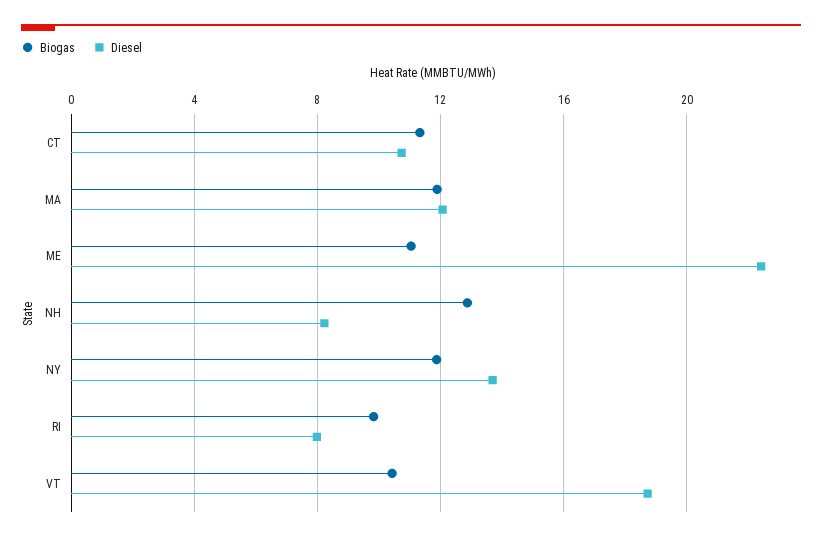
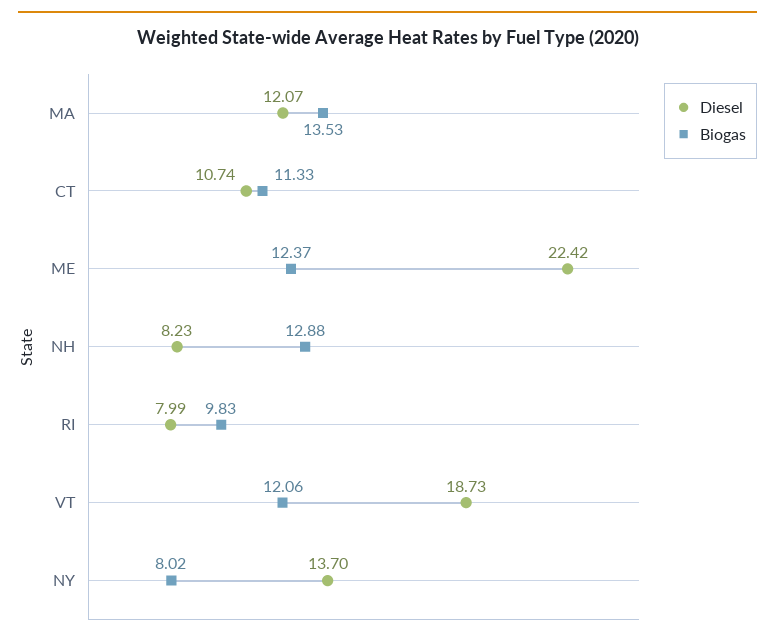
Biogas, MA: 12 -> 13.53
Biogas, ME: 11 -> 12.37
Biogas, NY: 12 -> 8.02
Biogas, VT: 10.5 -> 12.06

